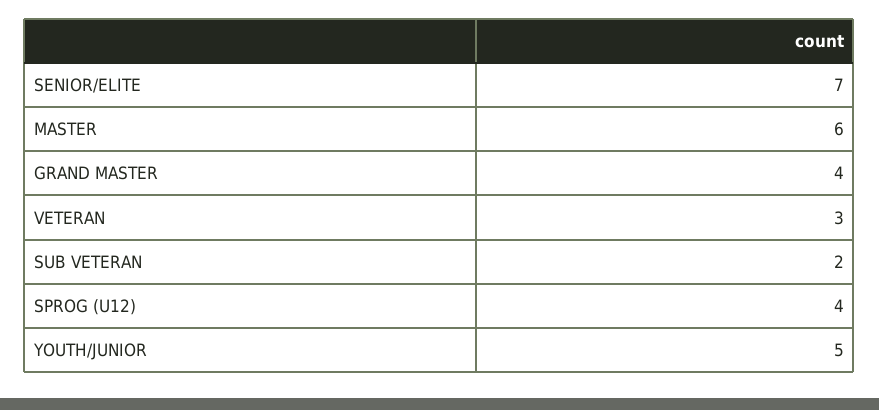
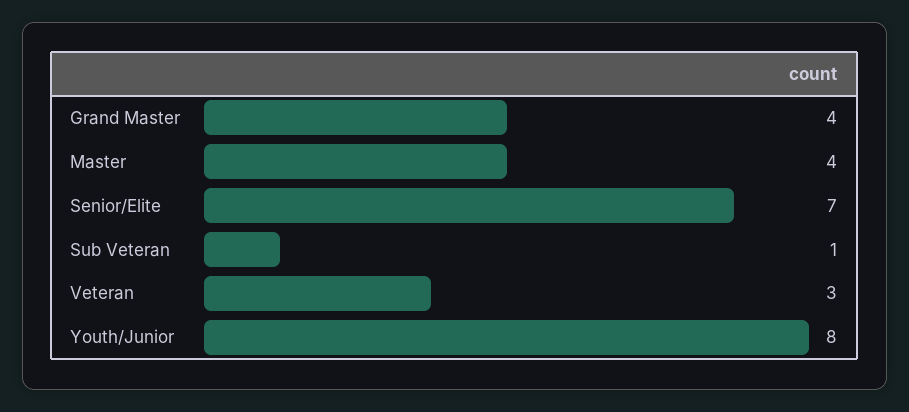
MASTER: 6 -> 4
SUB VETERAN: 2 -> 1
SPROG (U12): 4 -> none
YOUTH/JUNIOR: 5 -> 8

